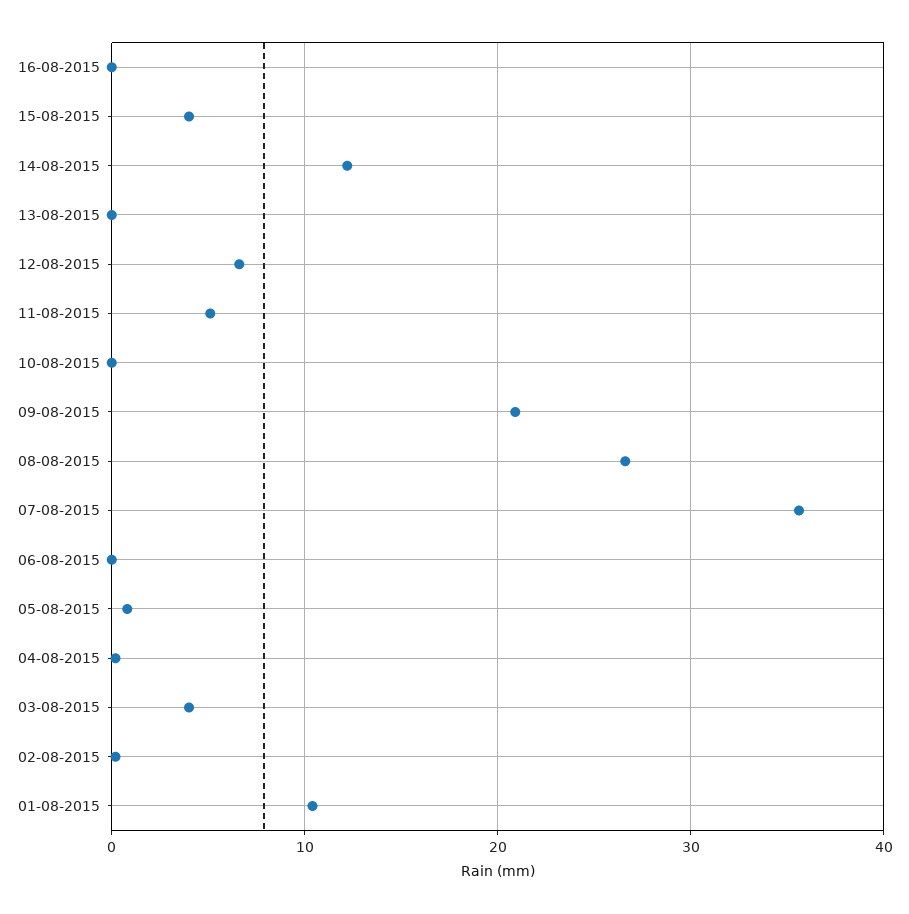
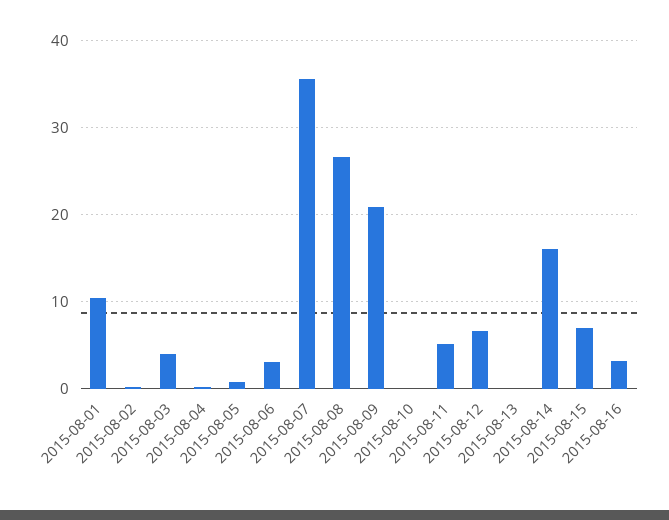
16-08-2015: 0 -> 3
15-08-2015: 4 -> 7
14-08-2015: 12 -> 16
06-08-2015: 0 -> 3

